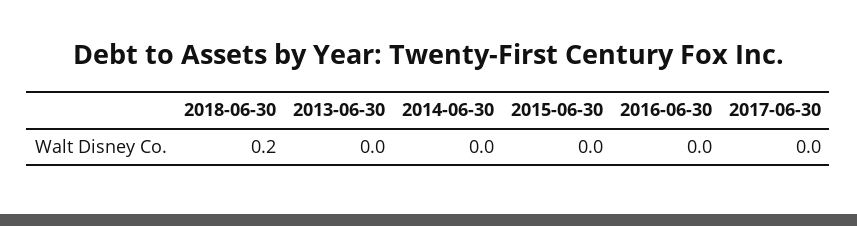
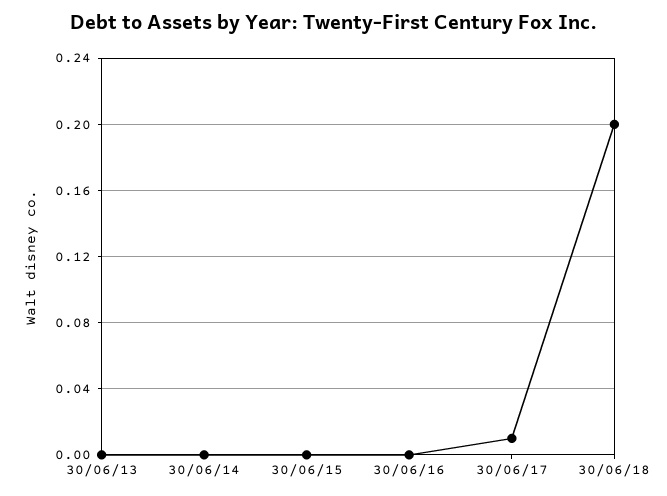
2017-06-30: 0 -> 0.01

